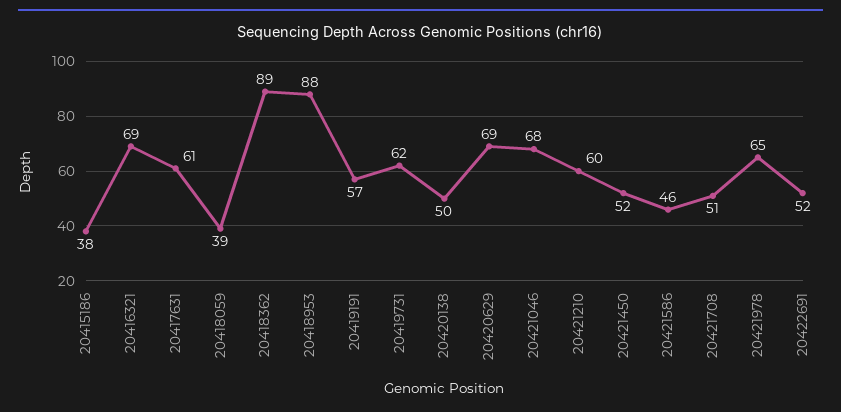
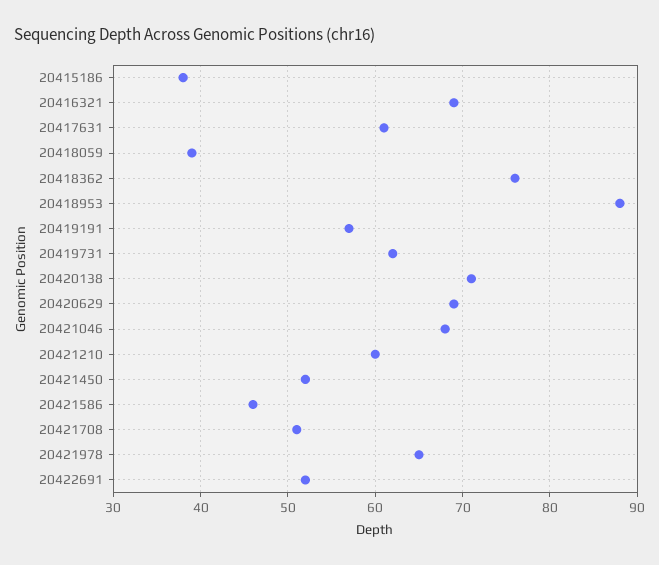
20418362: 89 -> 76
20420138: 50 -> 71

